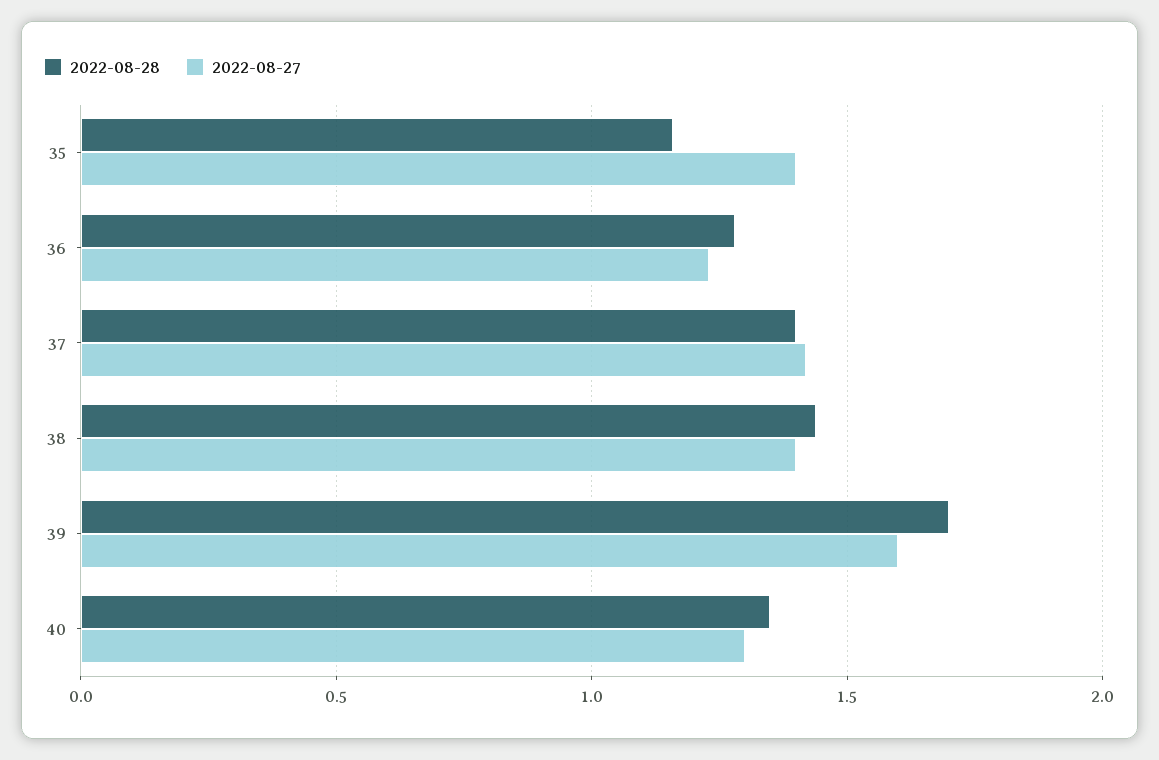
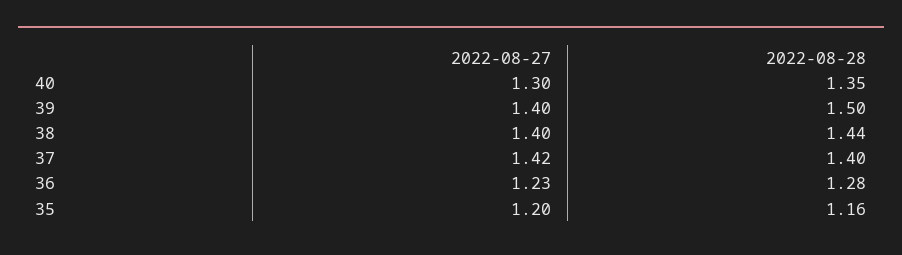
2022-08-27, 35: 1.4 -> 1.2
2022-08-28, 39: 1.7 -> 1.5
2022-08-27, 39: 1.6 -> 1.4

